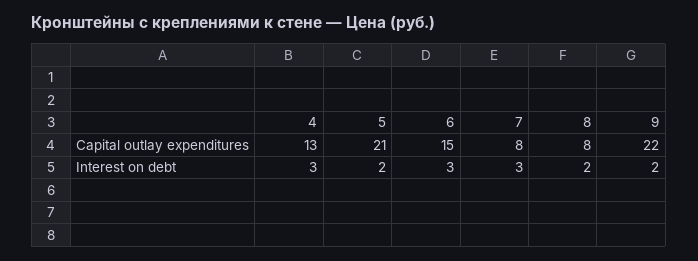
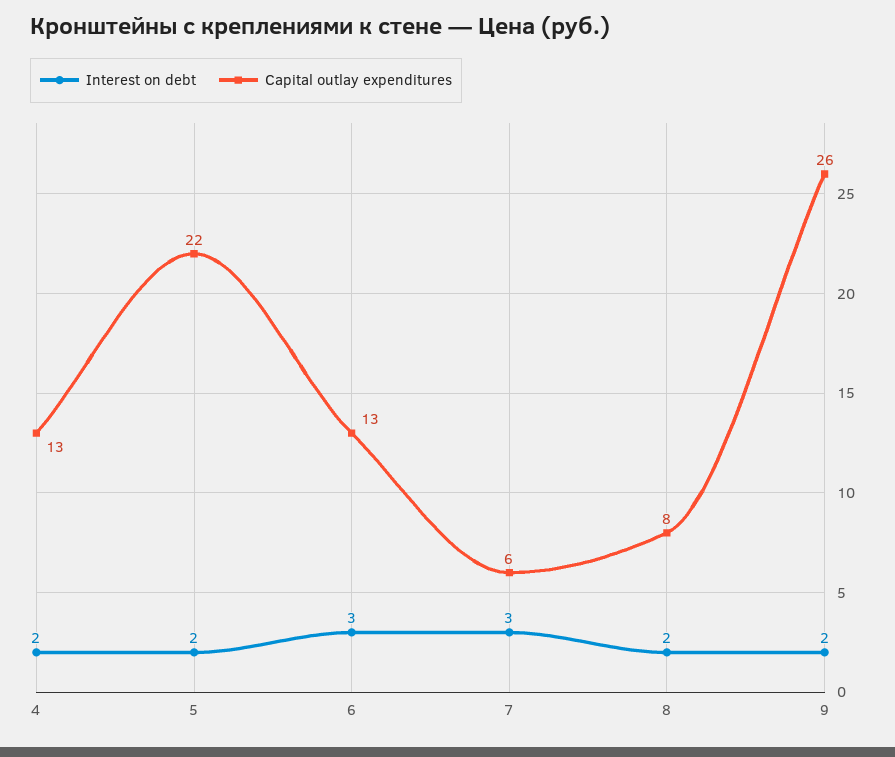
Capital outlay expenditures, 5: 21 -> 22
Capital outlay expenditures, 6: 15 -> 13
Capital outlay expenditures, 7: 8 -> 6
Capital outlay expenditures, 9: 22 -> 26
Interest on debt, 4: 3 -> 2

